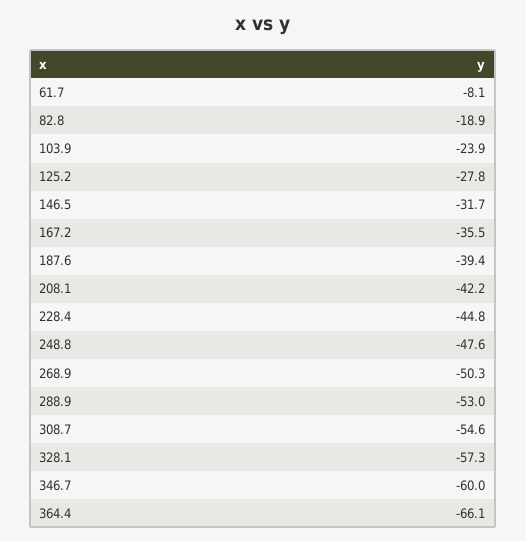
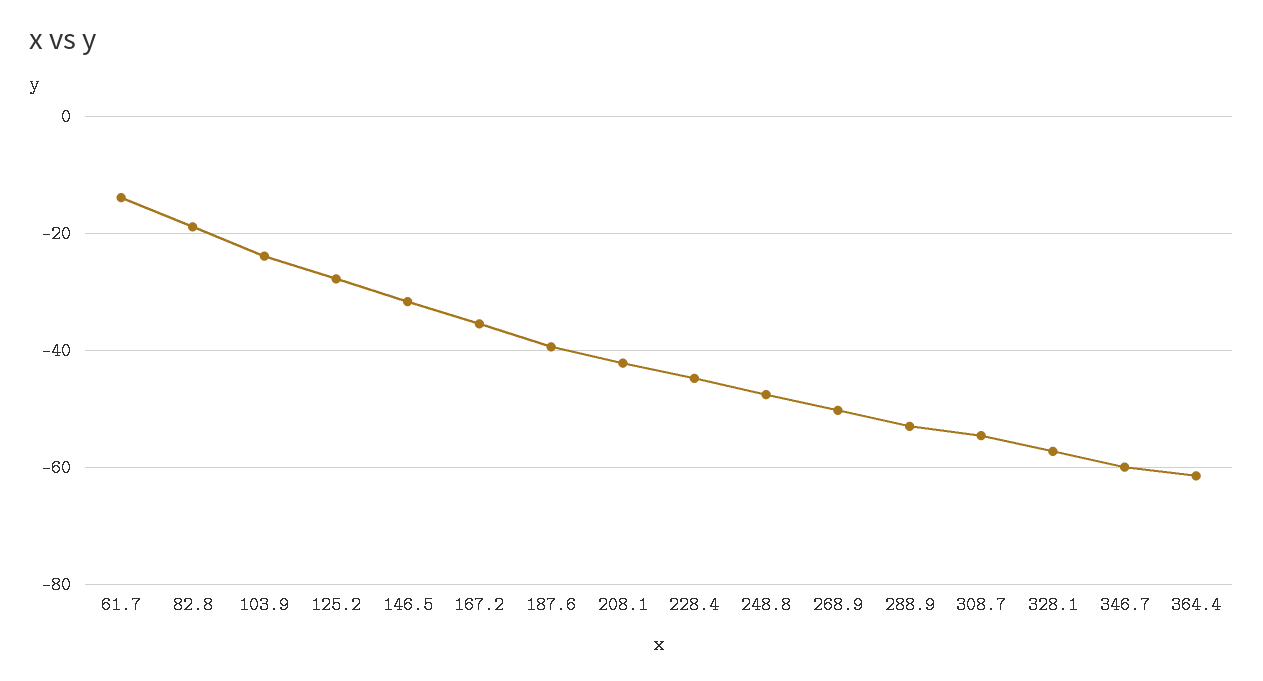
61.7: -8.1 -> -14
364.4: -66.1 -> -62

